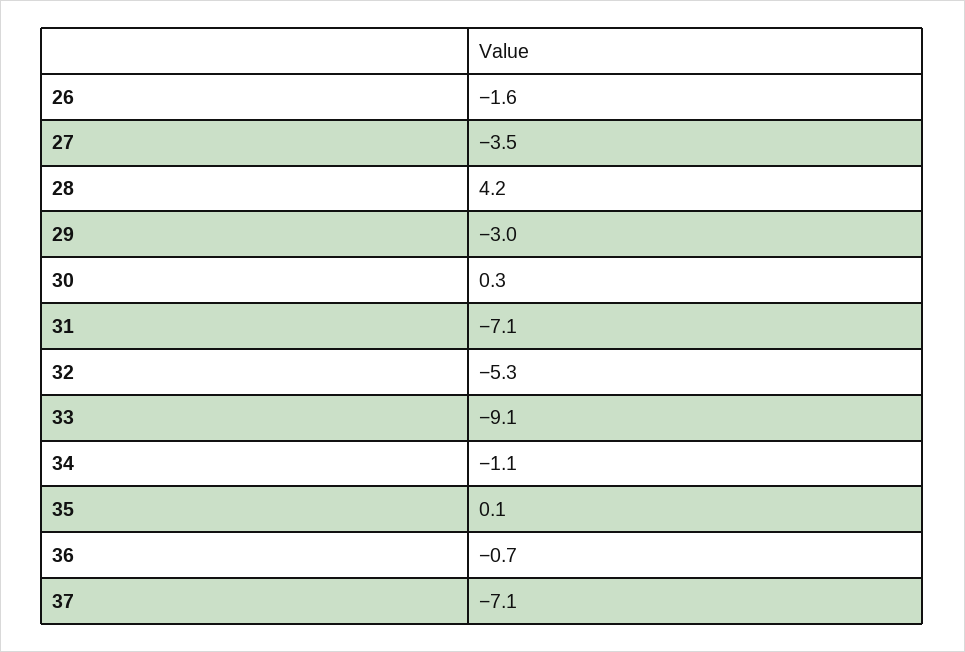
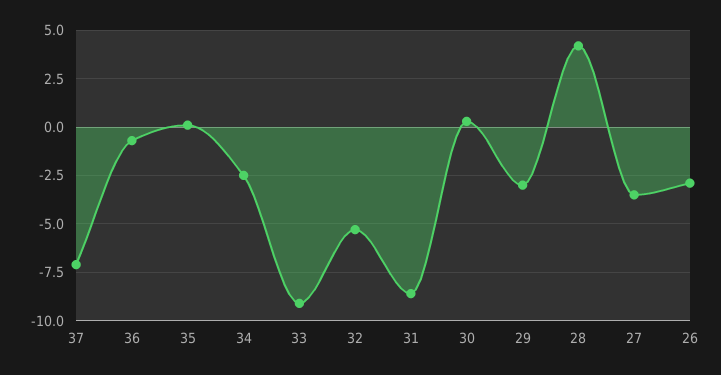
26: -1.6 -> -3
31: -7.1 -> -8.5
34: -1.1 -> -2.5

